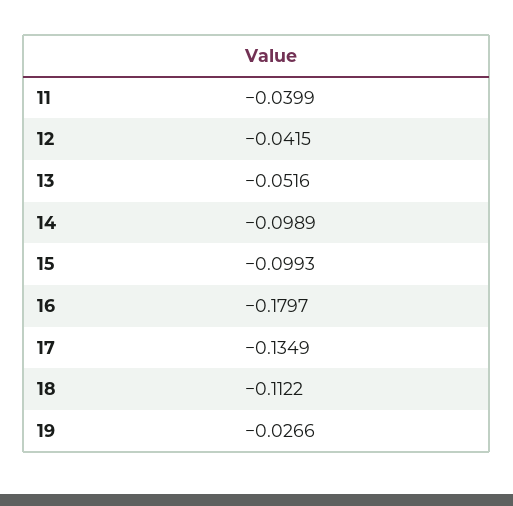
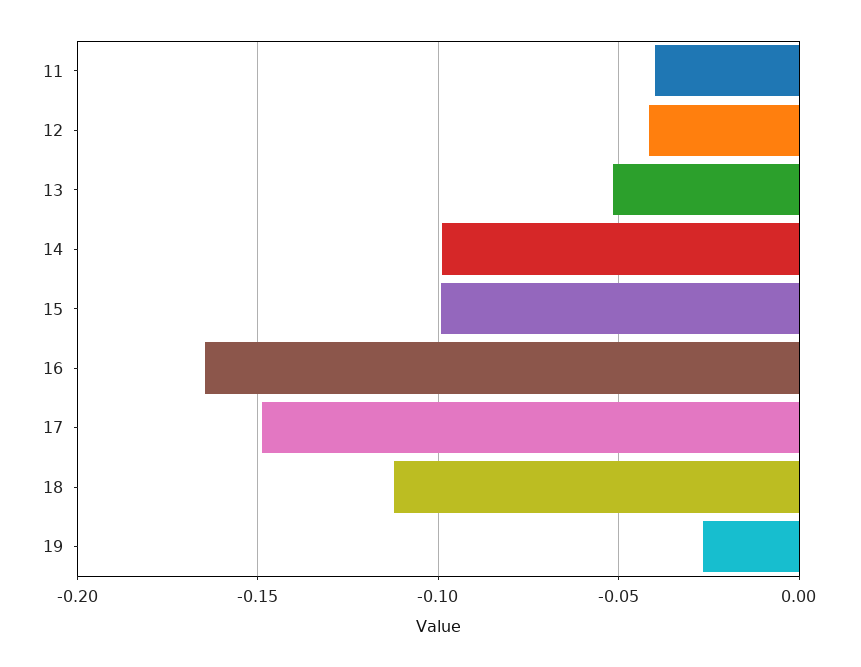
16: -0.1797 -> -0.165
17: -0.1349 -> -0.15

